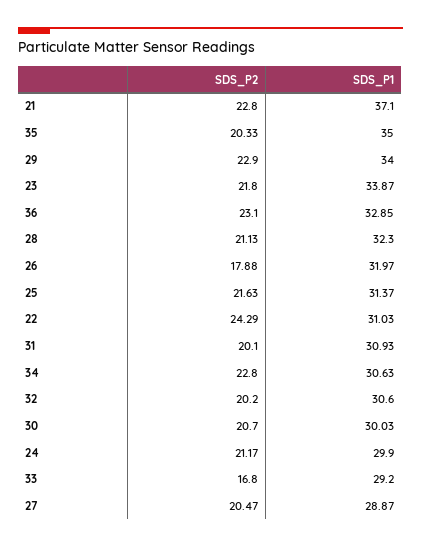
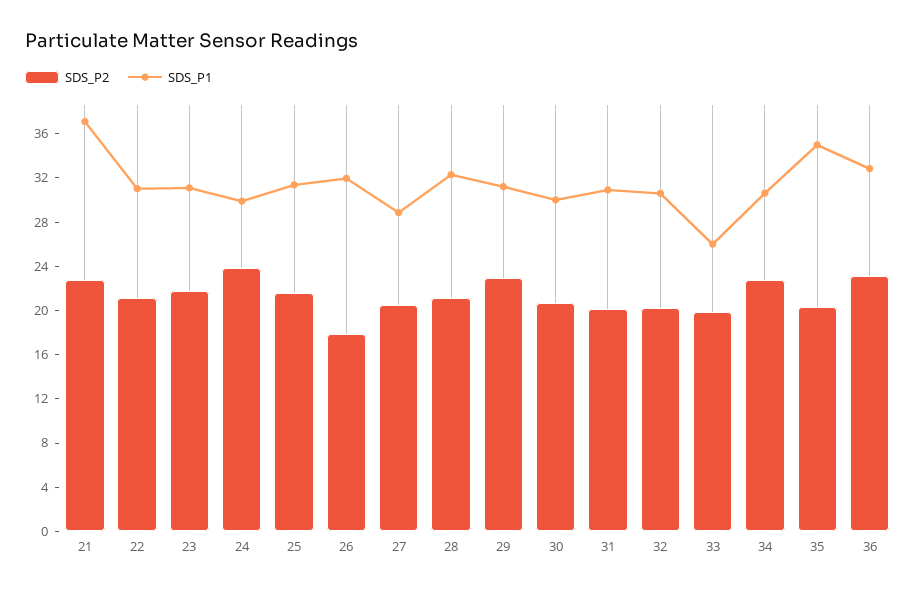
SDS_P1, 29: 34 -> 31
SDS_P1, 23: 33.87 -> 31
SDS_P2, 22: 24.29 -> 21
SDS_P2, 24: 21.17 -> 24
SDS_P2, 33: 16.8 -> 20
SDS_P1, 33: 29.2 -> 26

